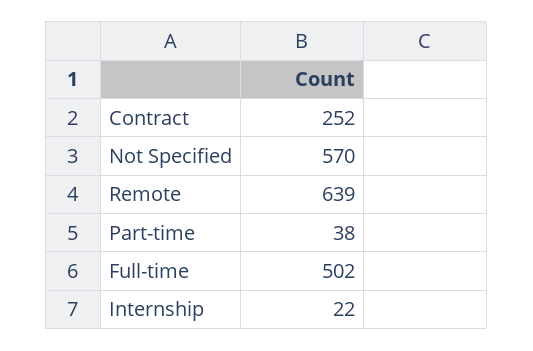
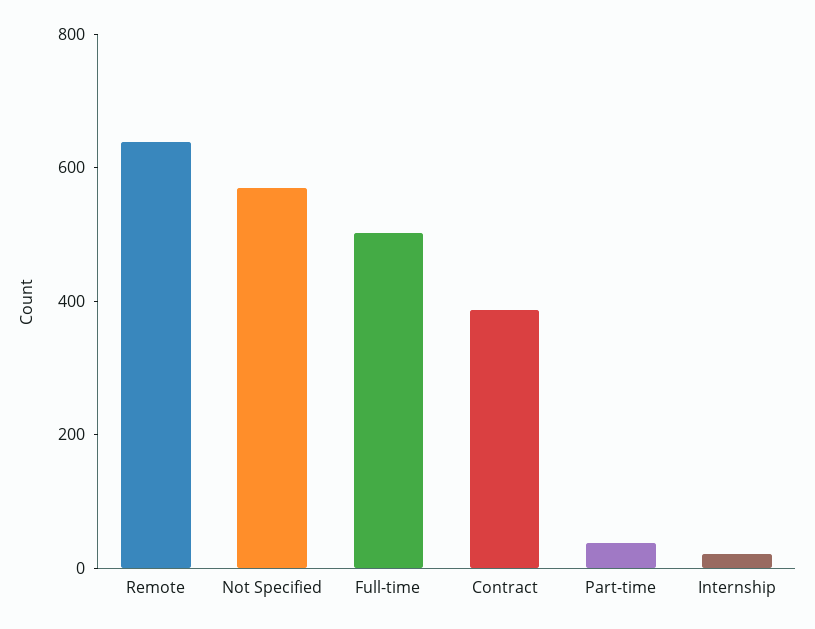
Contract: 252 -> 400

